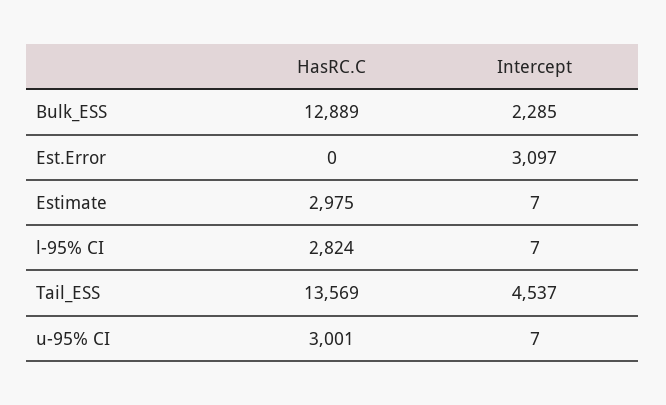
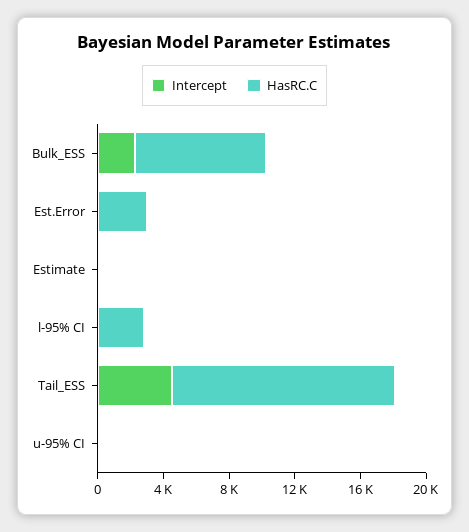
HasRC.C, Bulk_ESS: 12889 -> 8000
HasRC.C, Est.Error: 0 -> 3000
Intercept, Est.Error: 3097 -> 0
HasRC.C, Estimate: 2975 -> 0
HasRC.C, u-95% CI: 3001 -> 0

